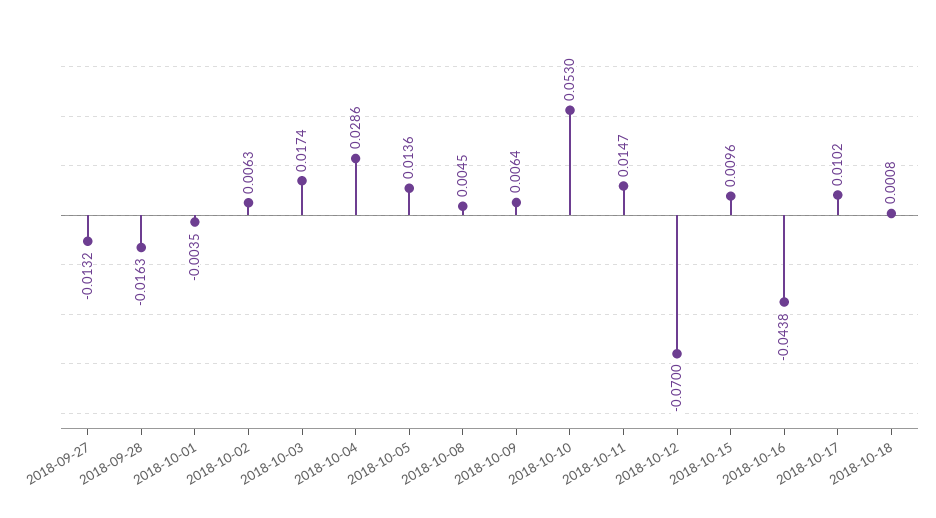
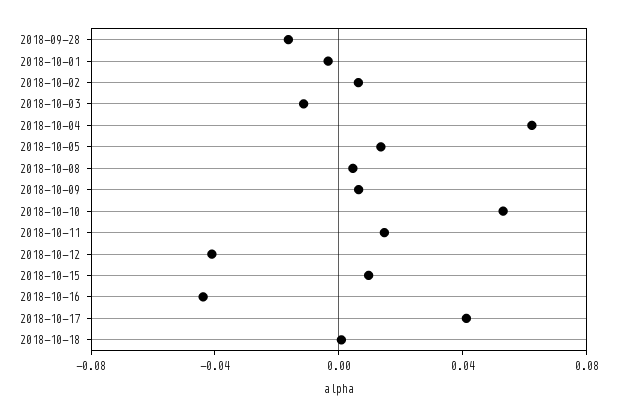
2018-09-27: -0.0132 -> none
2018-10-03: 0.0174 -> -0.01
2018-10-04: 0.0286 -> 0.06
2018-10-12: -0.07 -> -0.04
2018-10-17: 0.0102 -> 0.04

